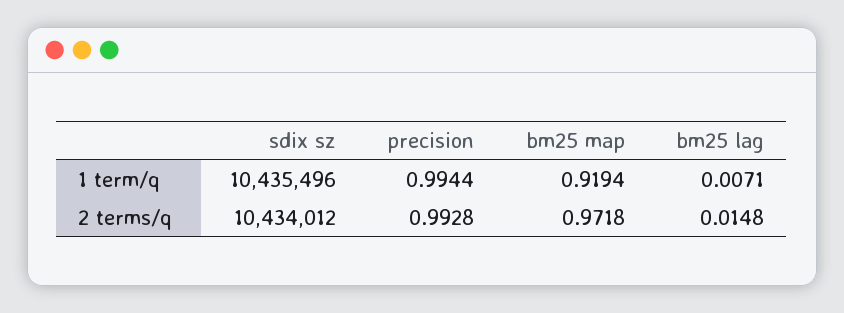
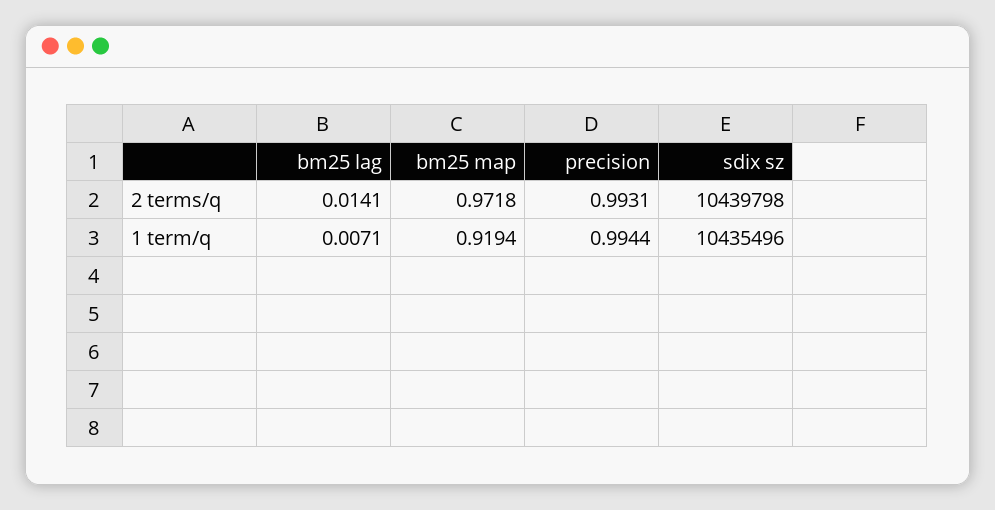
sdix sz, 2 terms/q: 10434012 -> 10439798
precision, 2 terms/q: 0.9928 -> 0.9931
bm25 lag, 2 terms/q: 0.0148 -> 0.0141

